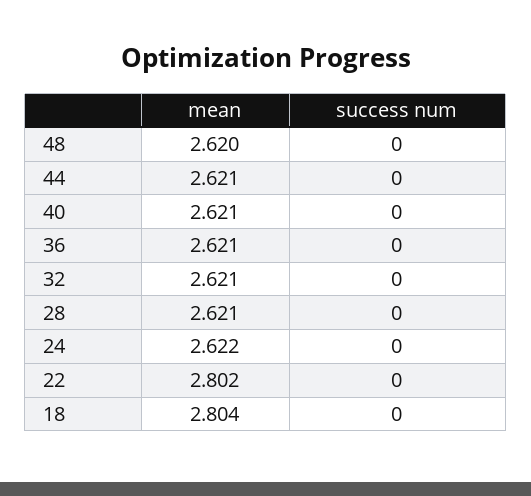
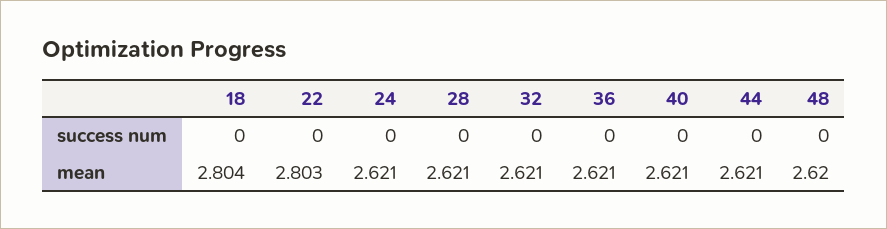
mean, 24: 2.622 -> 2.621
mean, 22: 2.802 -> 2.803

